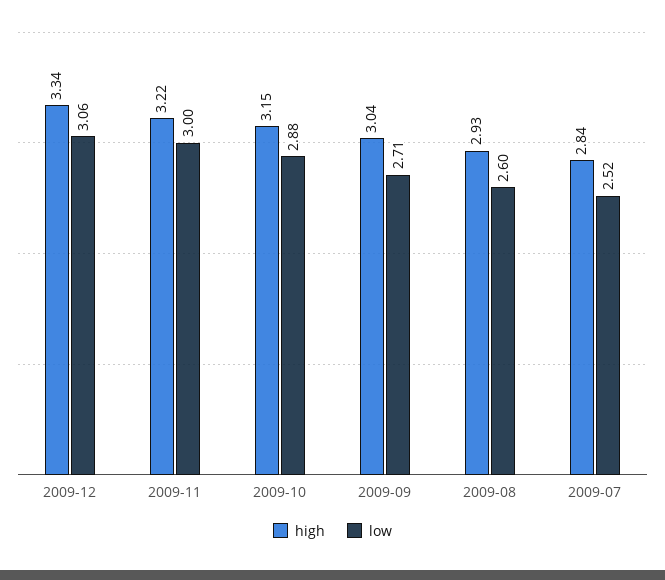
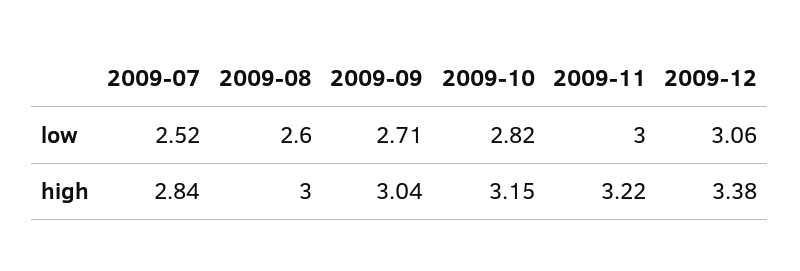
high, 2009-12: 3.34 -> 3.38
low, 2009-10: 2.88 -> 2.82
high, 2009-08: 2.93 -> 3

